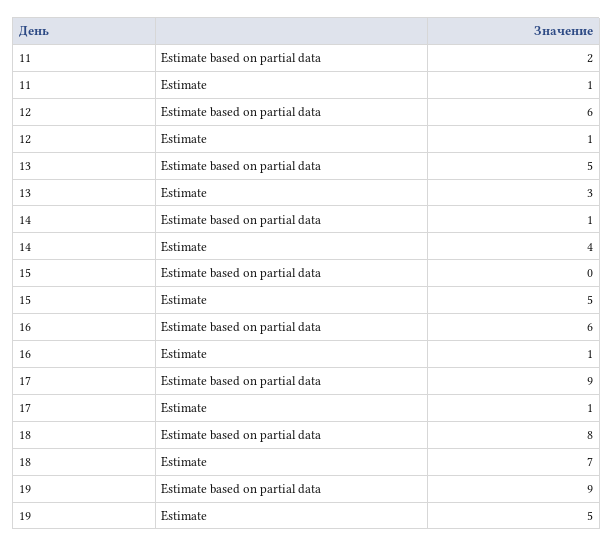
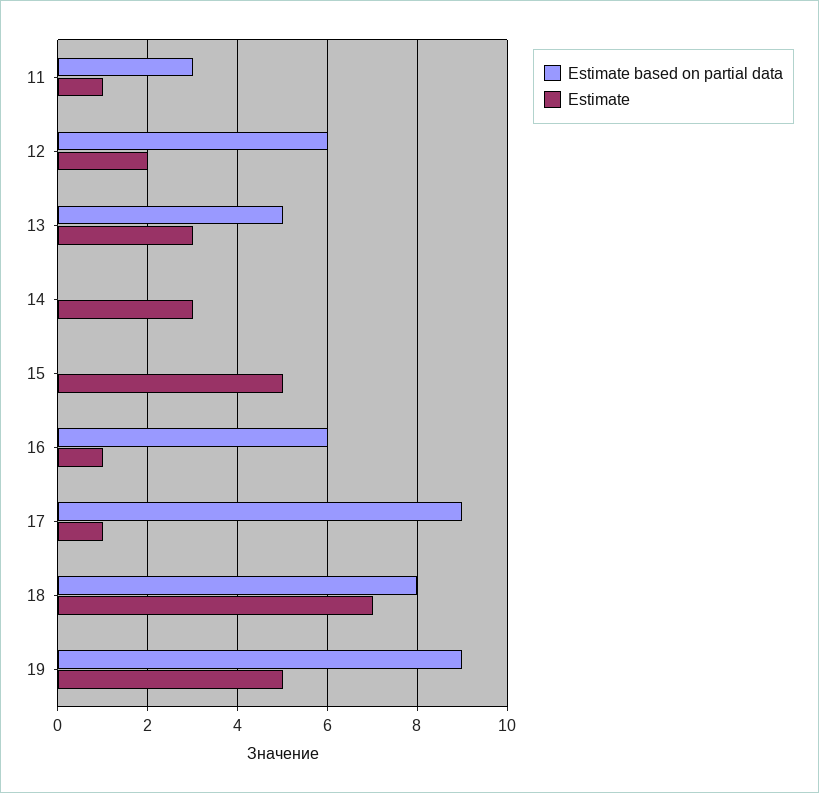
Estimate based on partial data, 11: 2 -> 3
Estimate, 12: 1 -> 2
Estimate based on partial data, 14: 1 -> 0
Estimate, 14: 4 -> 3

